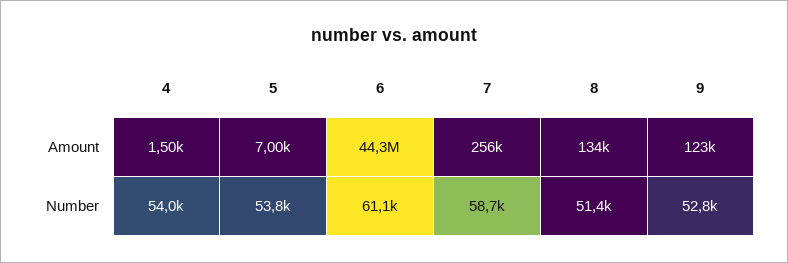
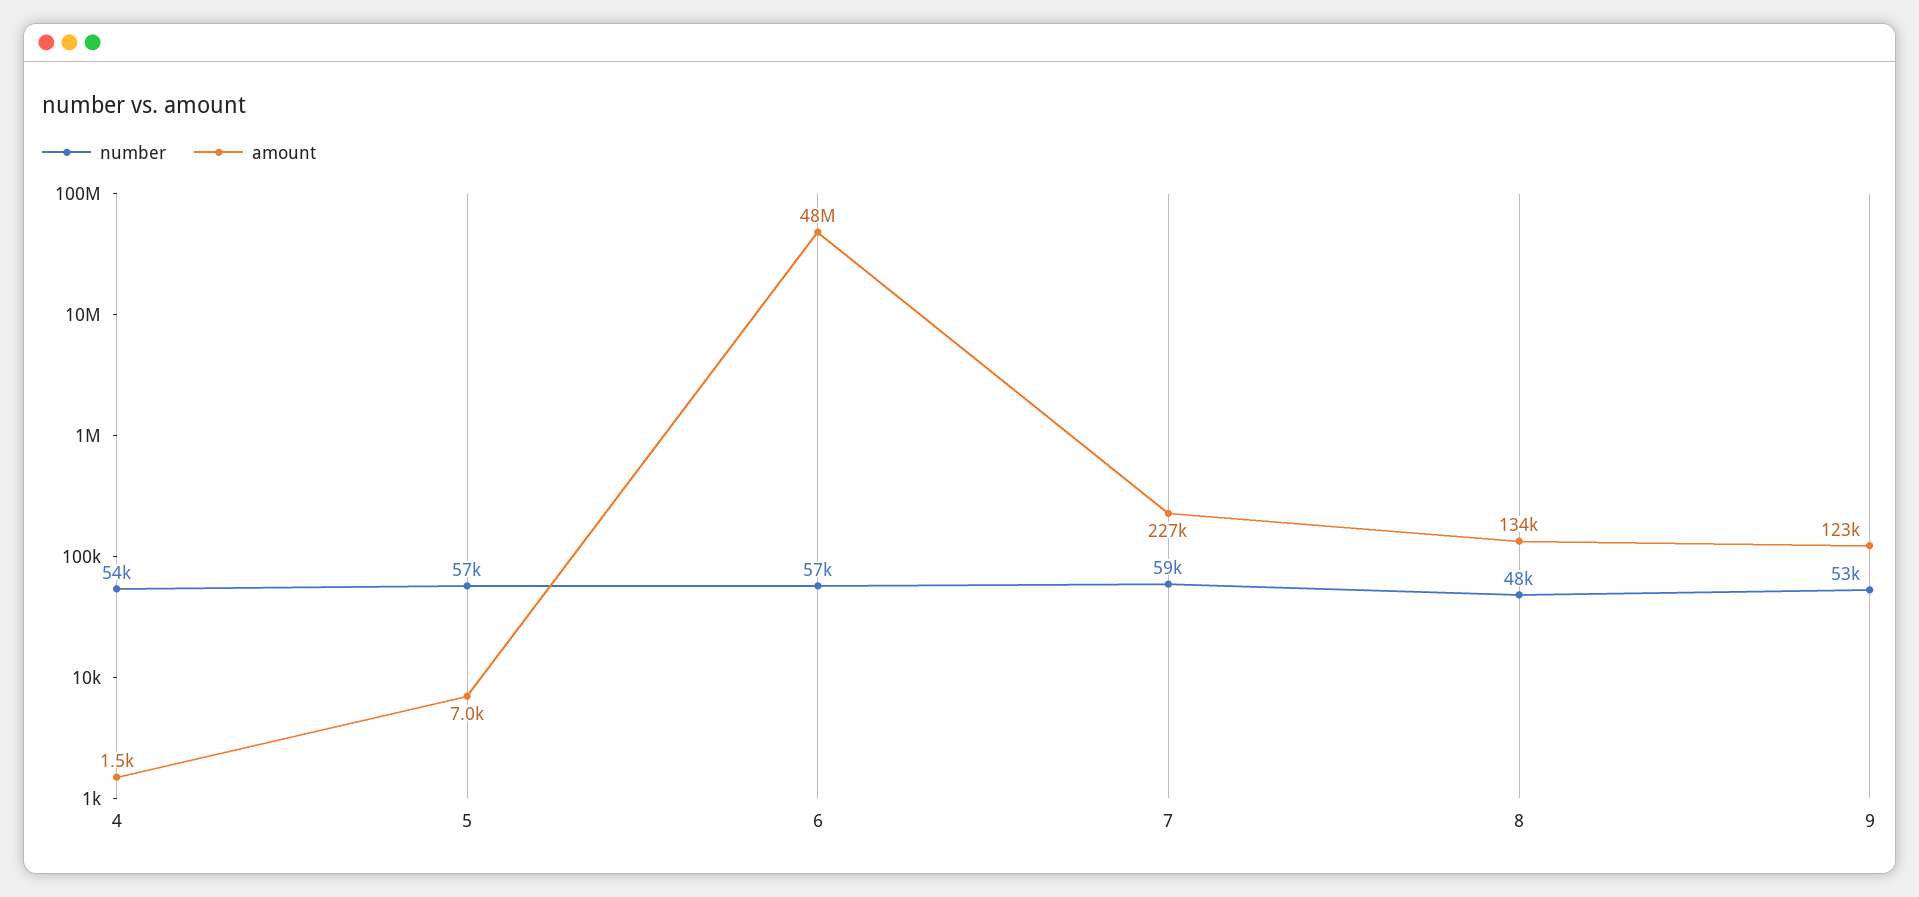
Amount, 6: 44300000 -> 48000000
Amount, 7: 256000 -> 227000
Number, 5: 53800 -> 57000
Number, 6: 61100 -> 57000
Number, 8: 51400 -> 48000

